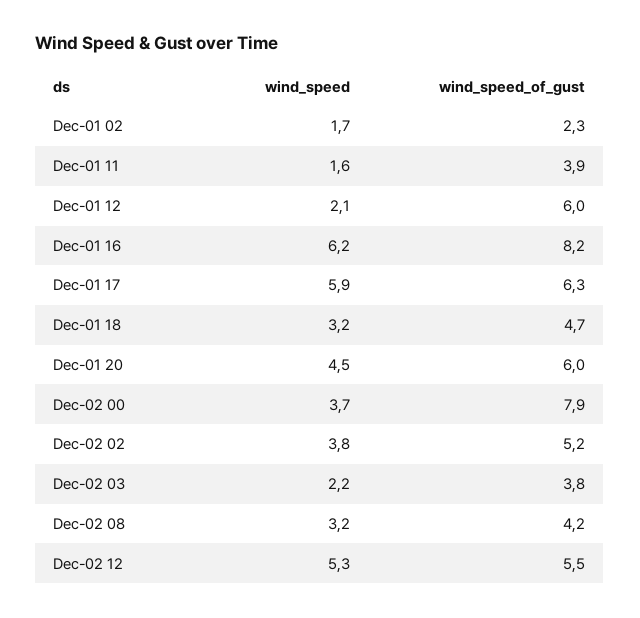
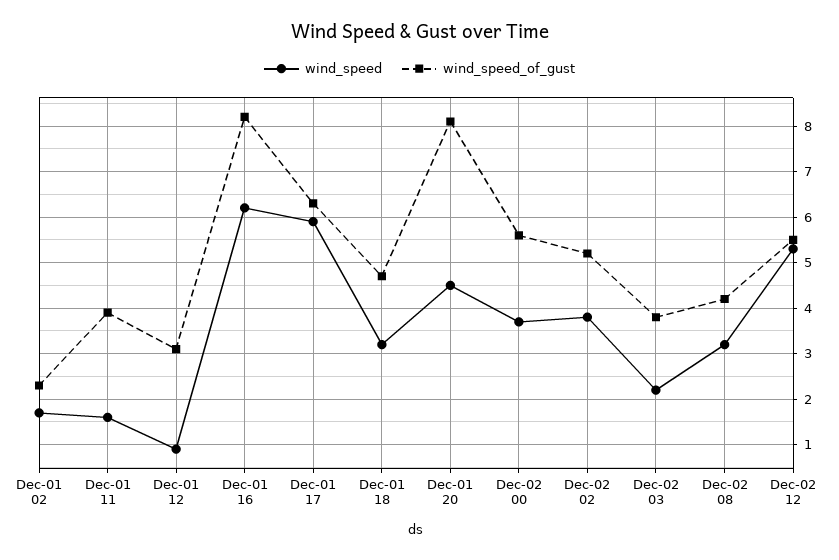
wind_speed, Dec-01 12: 2.1 -> 1
wind_speed_of_gust, Dec-01 12: 6 -> 3
wind_speed_of_gust, Dec-01 20: 6 -> 8
wind_speed_of_gust, Dec-02 00: 7.9 -> 5.5

